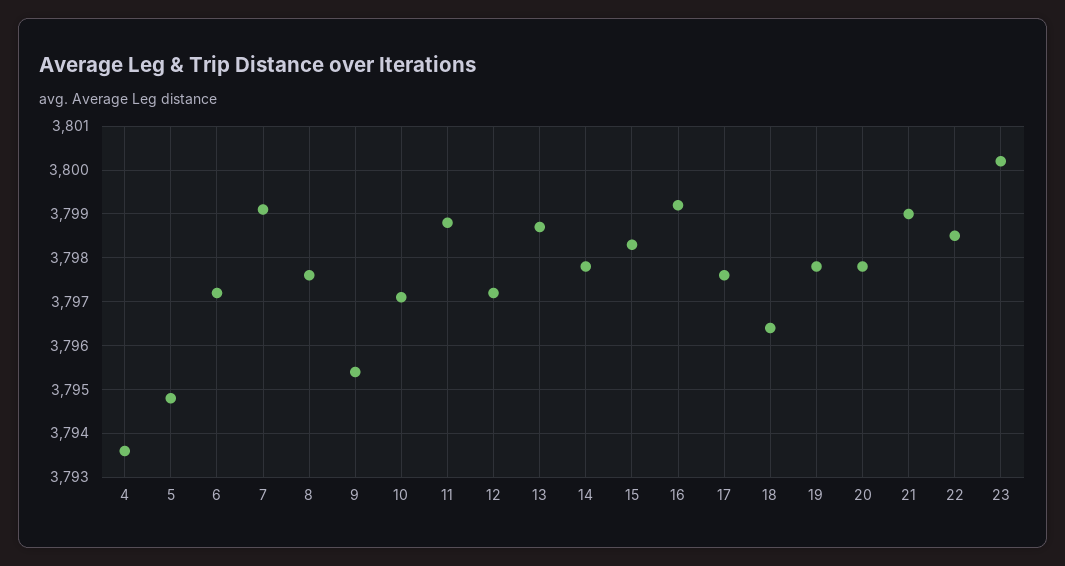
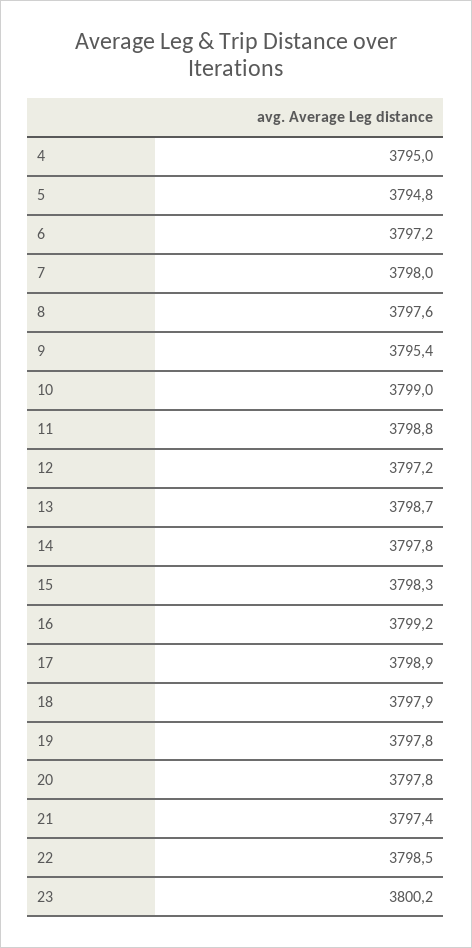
4: 3793.5 -> 3795
7: 3799 -> 3798
10: 3797 -> 3799
17: 3797.5 -> 3798.9
18: 3796.5 -> 3797.9
21: 3799 -> 3797.4

